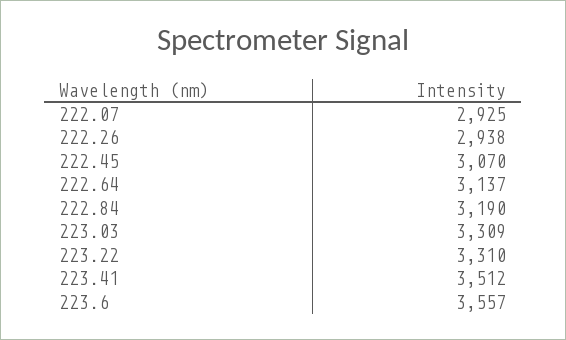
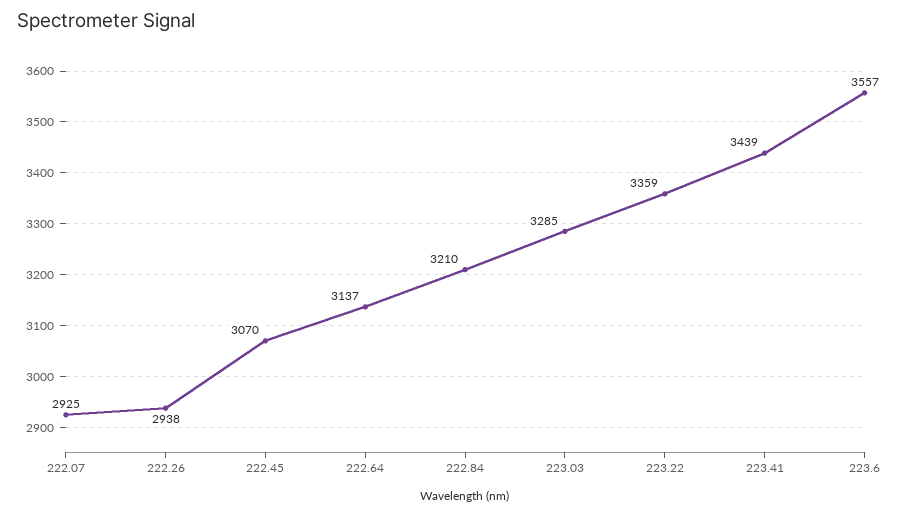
222.84: 3190 -> 3210
223.03: 3309 -> 3285
223.22: 3310 -> 3359
223.41: 3512 -> 3439

